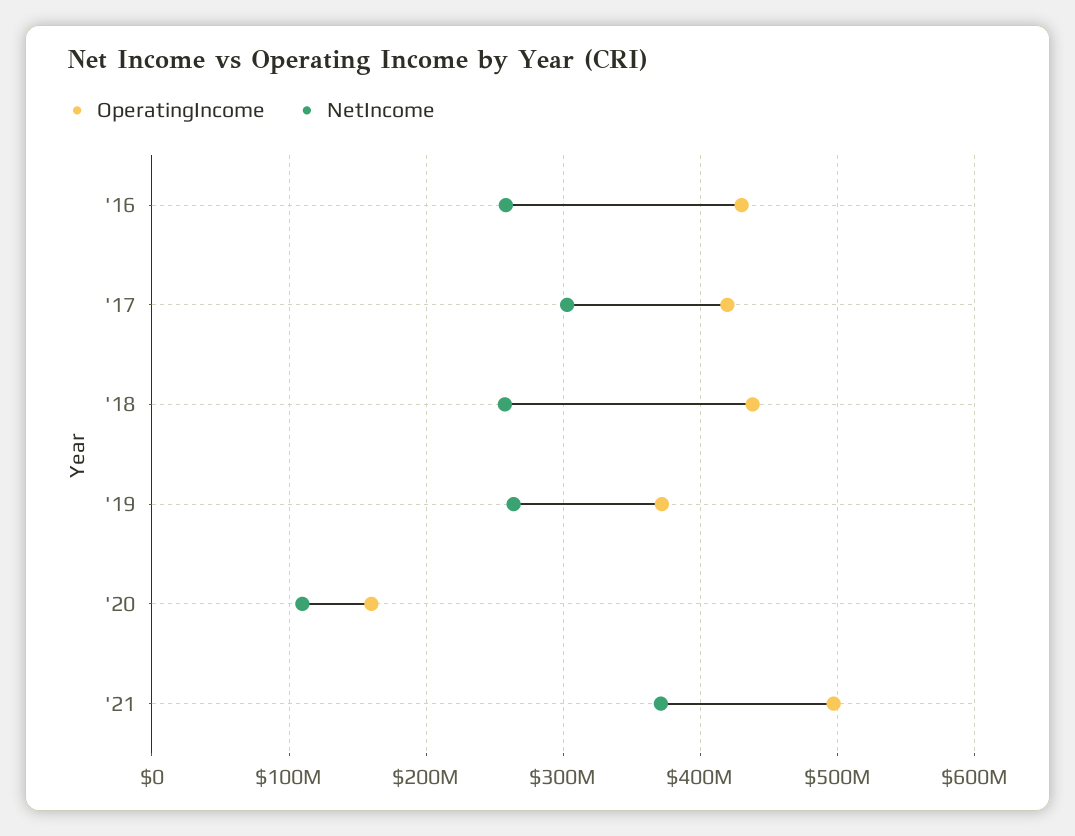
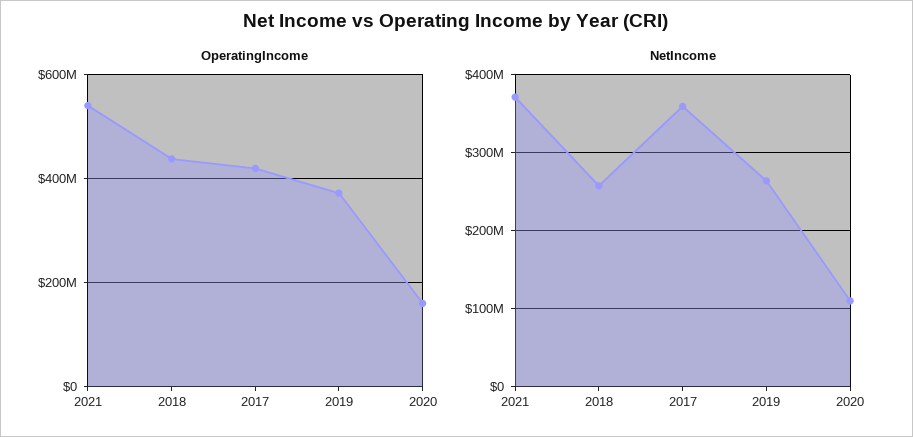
OperatingIncome, '16: 430000000 -> none
NetIncome, '16: 260000000 -> none
NetIncome, '17: 300000000 -> 360000000
OperatingIncome, '21: 500000000 -> 540000000

